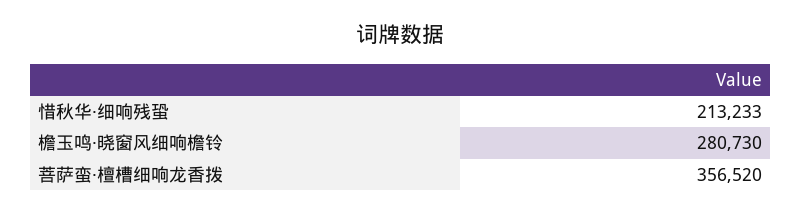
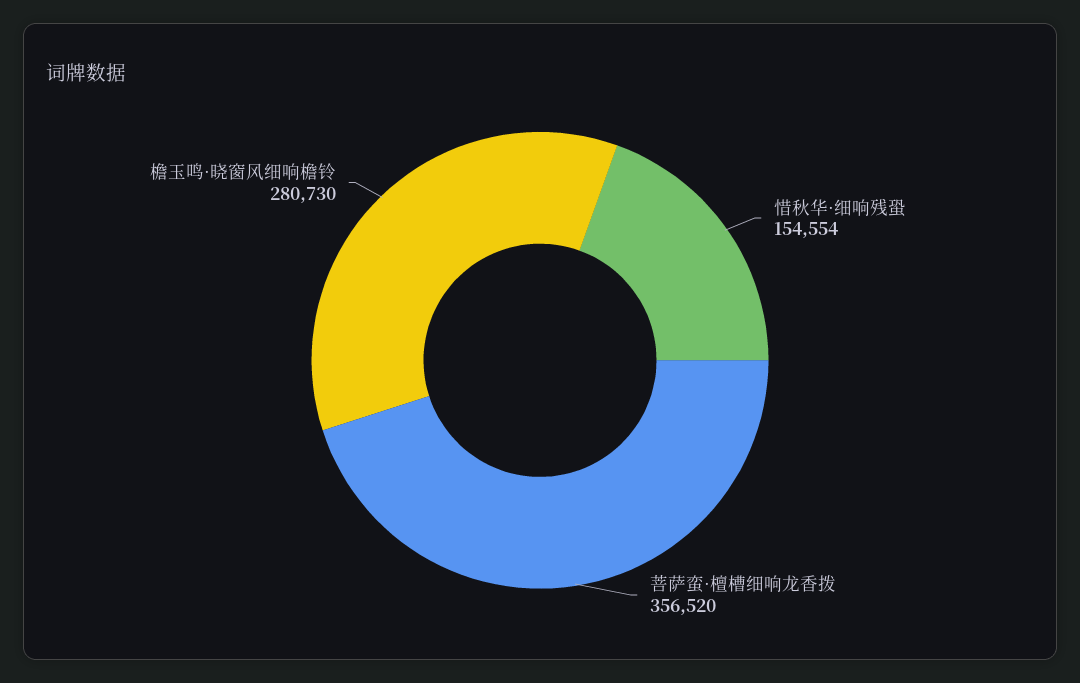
惜秋华·细响残蛩: 213233 -> 154554

